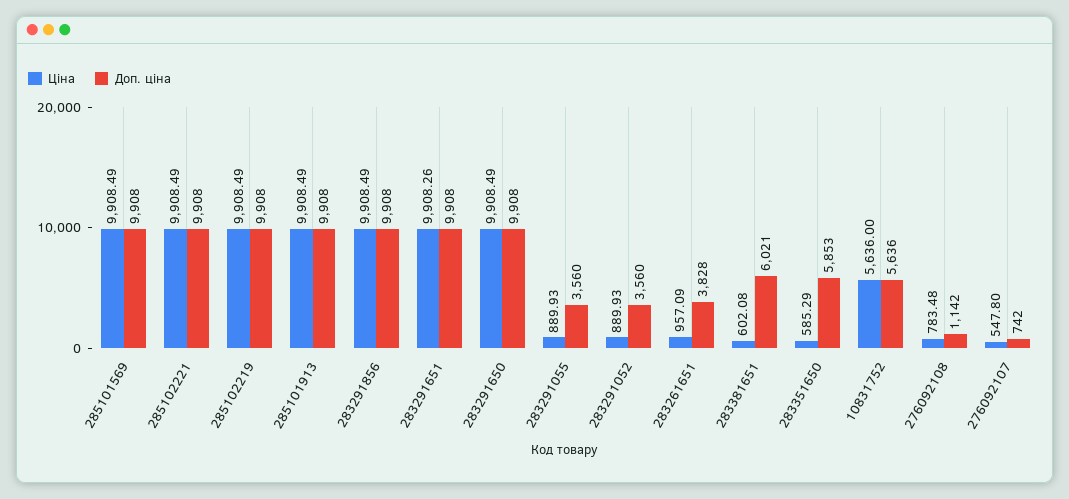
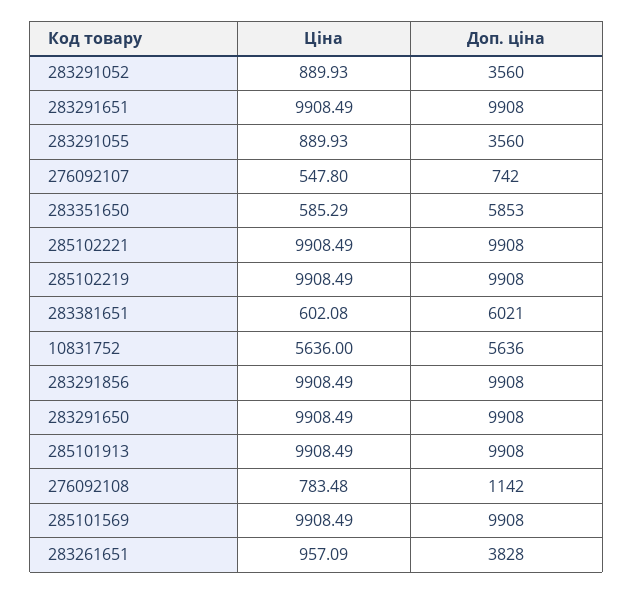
Ціна, 283291651: 9908.26 -> 9908.49

